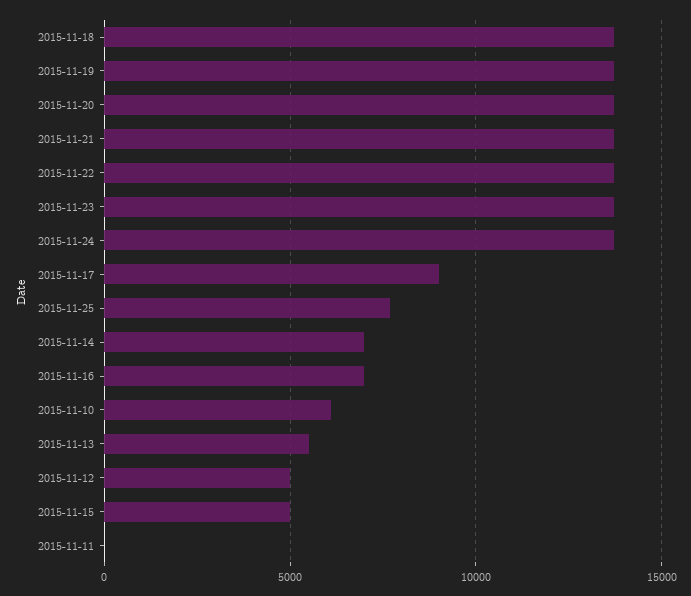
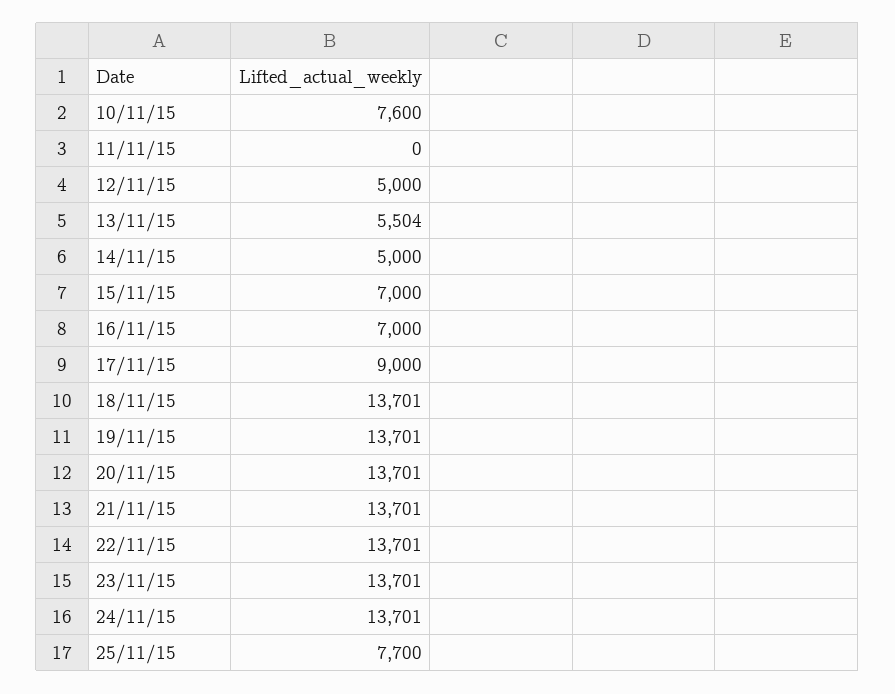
2015-11-14: 7000 -> 5000
2015-11-10: 6000 -> 7600
2015-11-15: 5000 -> 7000

